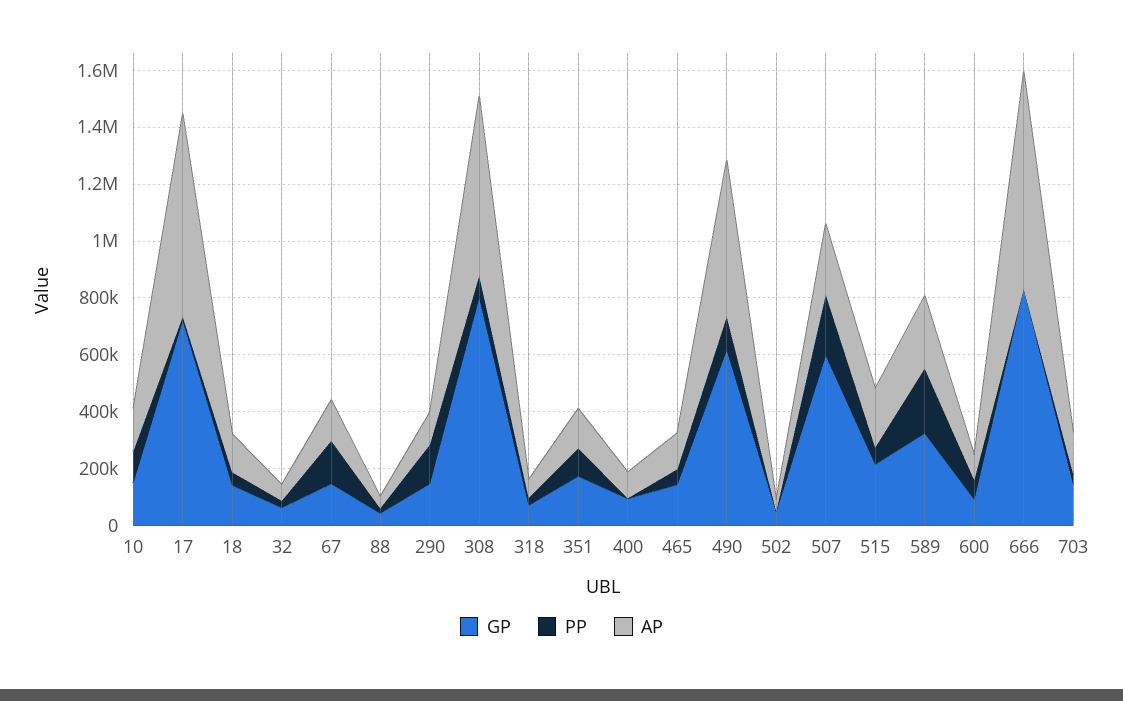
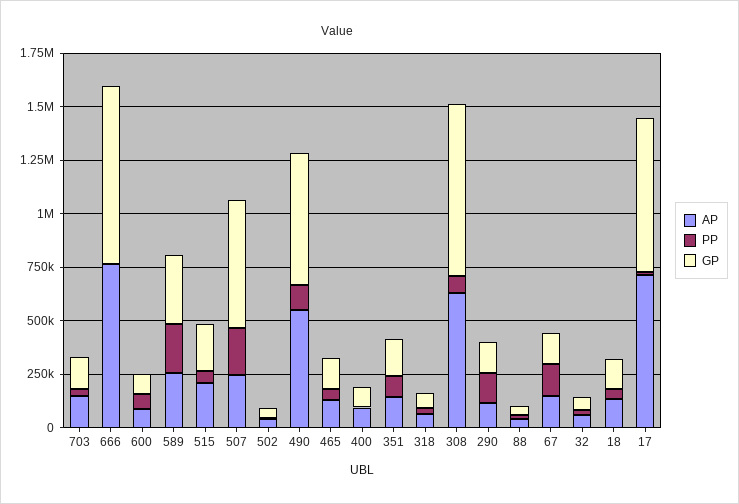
GP, 10: 150000 -> none
PP, 10: 100000 -> none
AP, 10: 150000 -> none

